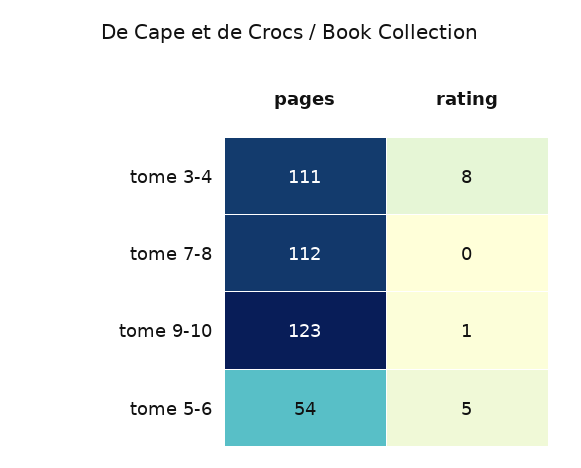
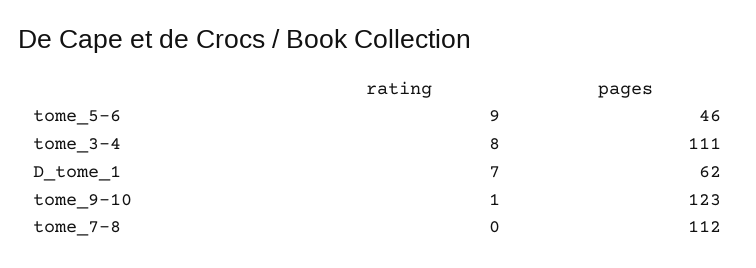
pages, tome 5-6: 54 -> 46
rating, tome 5-6: 5 -> 9
rating, D_tome_1: none -> 7
pages, D_tome_1: none -> 62

